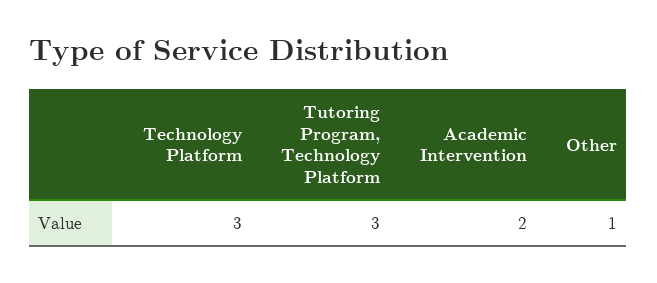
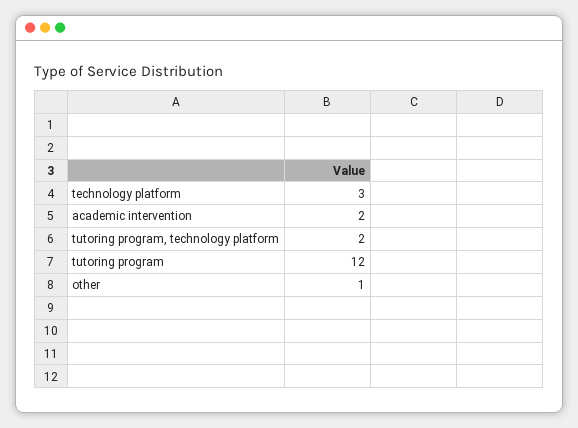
Tutoring Program, Technology Platform: 3 -> 2
tutoring program: none -> 12

